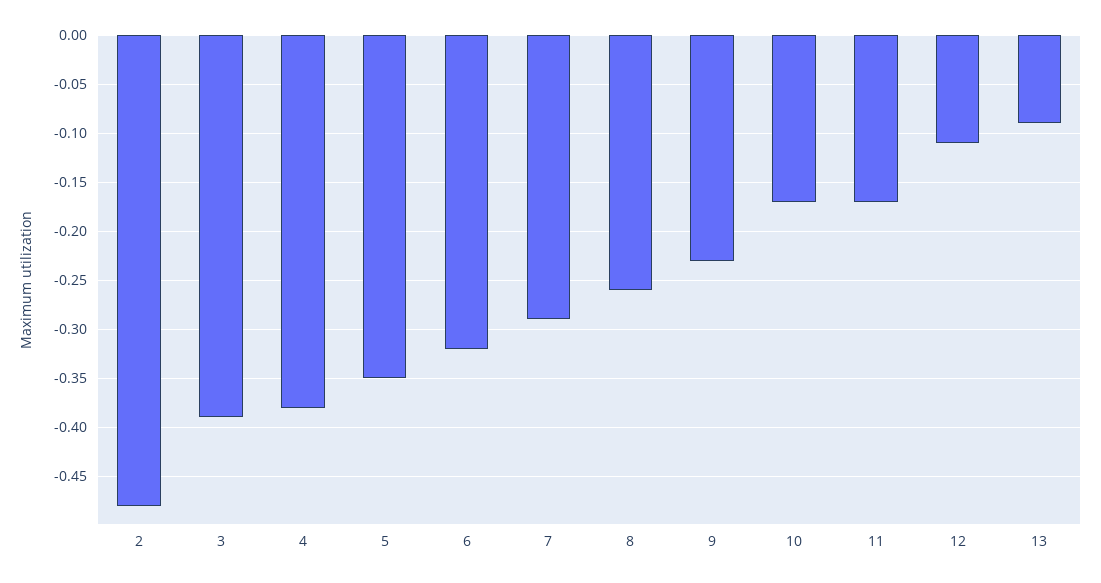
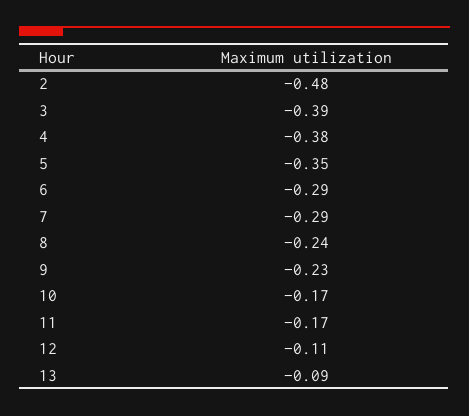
6: -0.32 -> -0.29
8: -0.26 -> -0.24

